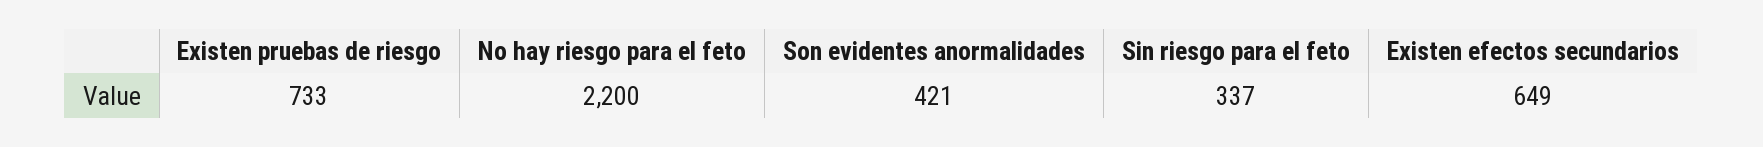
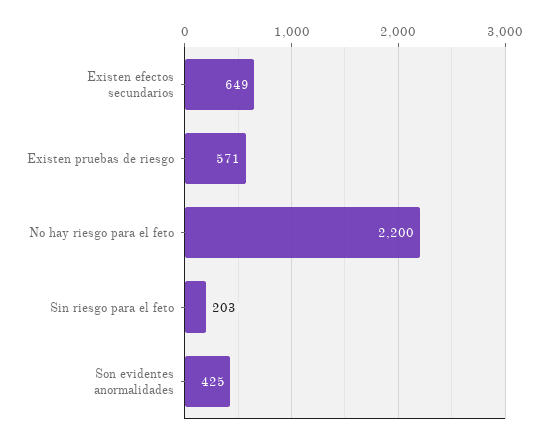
Existen pruebas de riesgo: 733 -> 571
Son evidentes anormalidades: 421 -> 425
Sin riesgo para el feto: 337 -> 203

